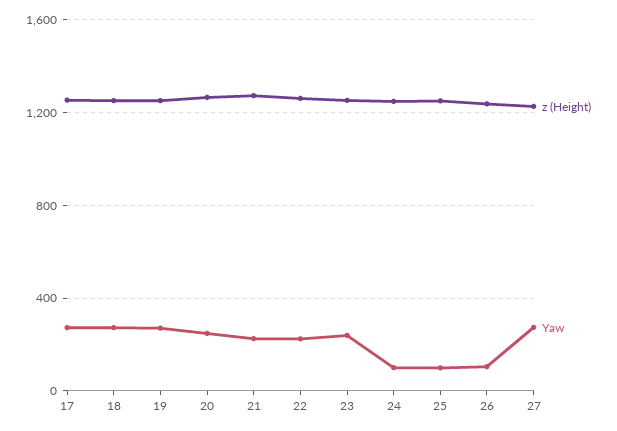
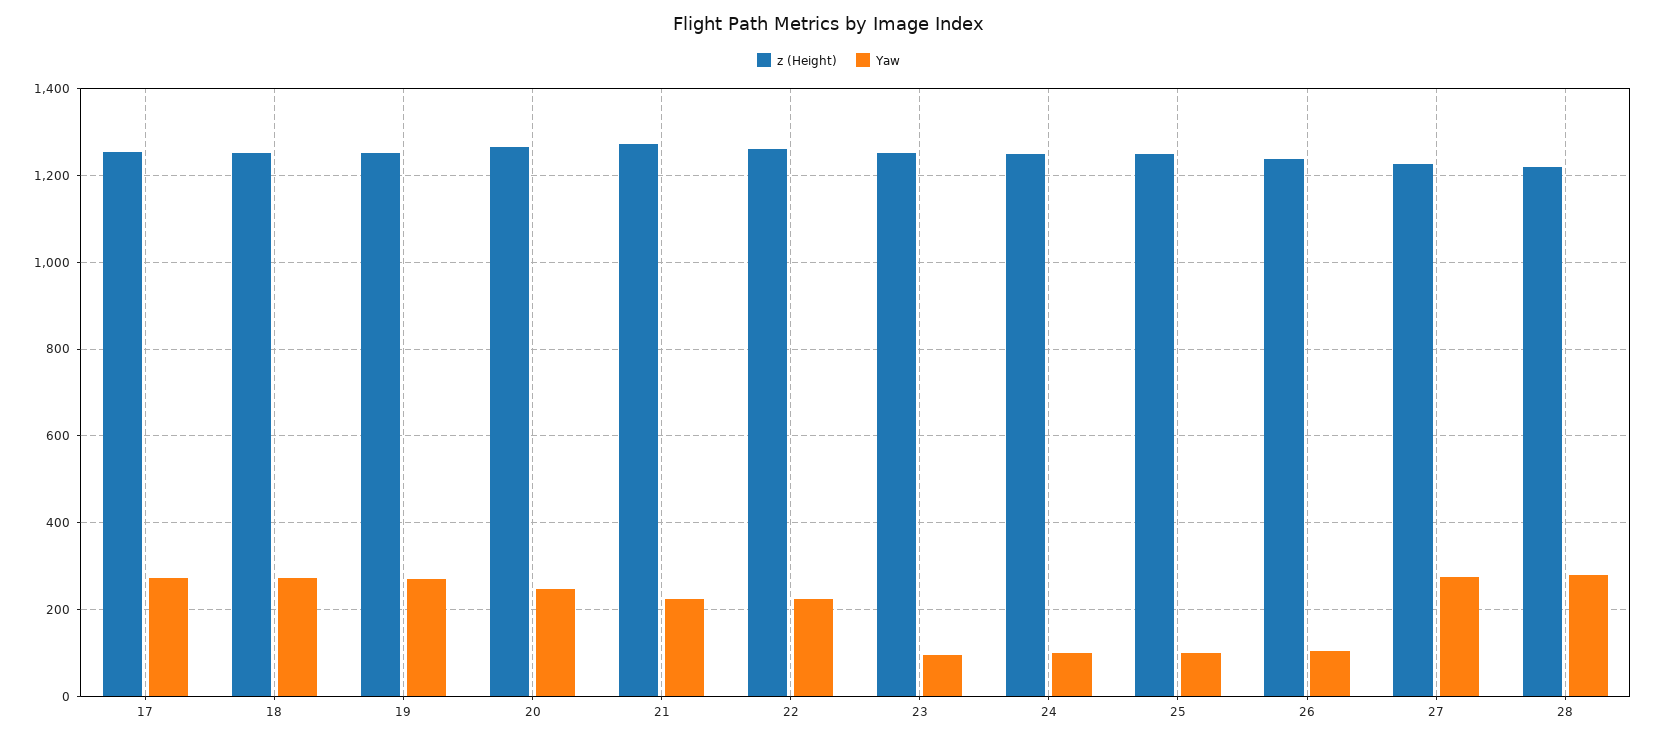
Yaw, 23: 250 -> 100
z (Height), 28: none -> 1220
Yaw, 28: none -> 280

